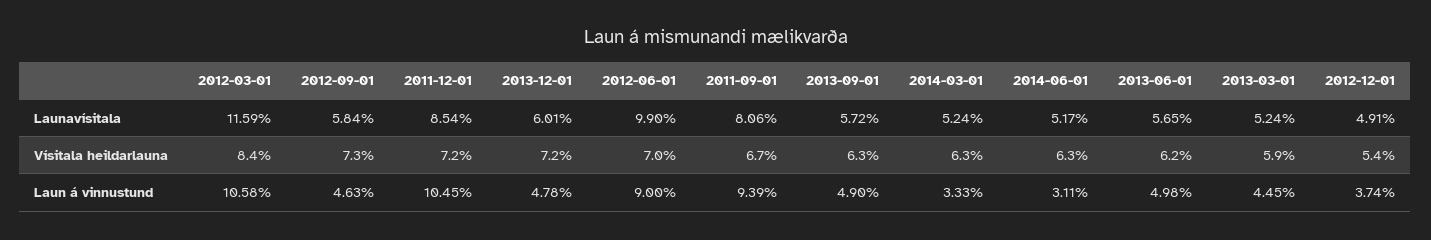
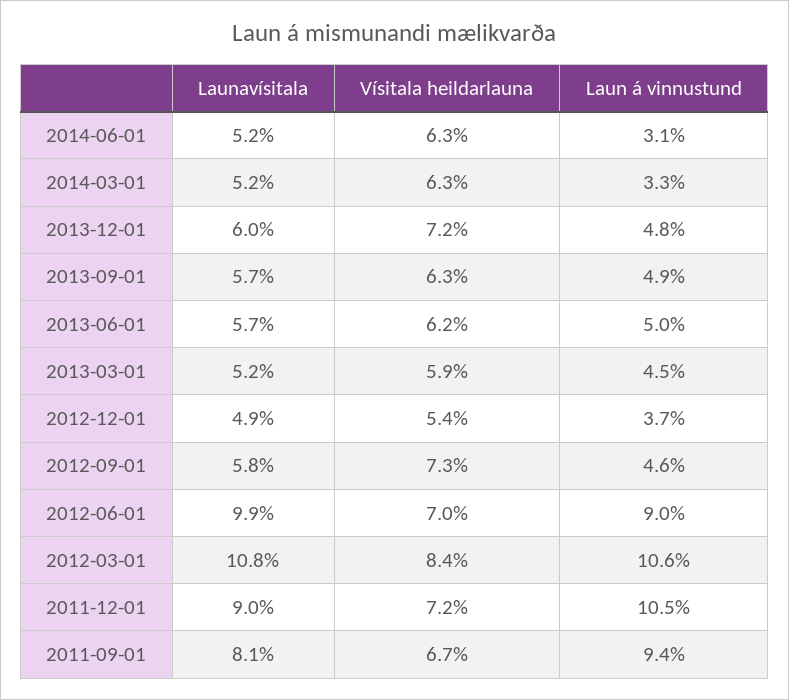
2012-03-01, Launavísitala: 11.59 -> 10.8
2011-12-01, Launavísitala: 8.54 -> 9

